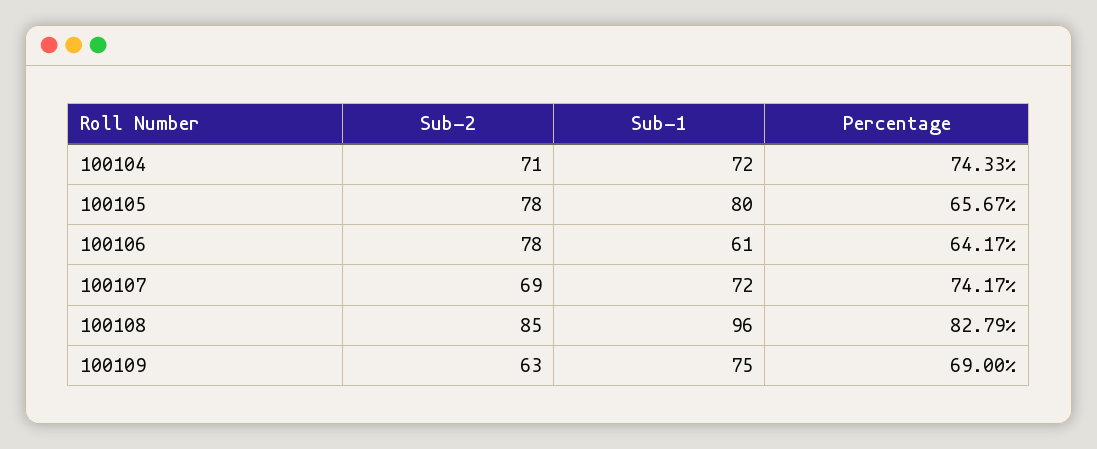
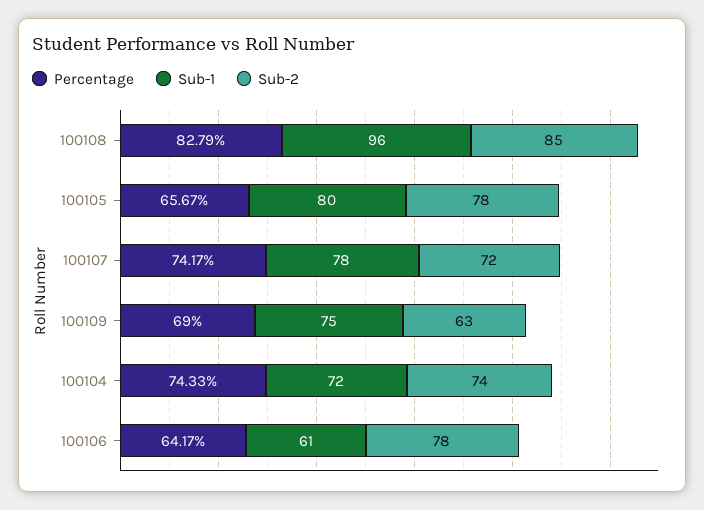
Sub-2, 100104: 71 -> 74
Sub-2, 100107: 69 -> 72
Sub-1, 100107: 72 -> 78

